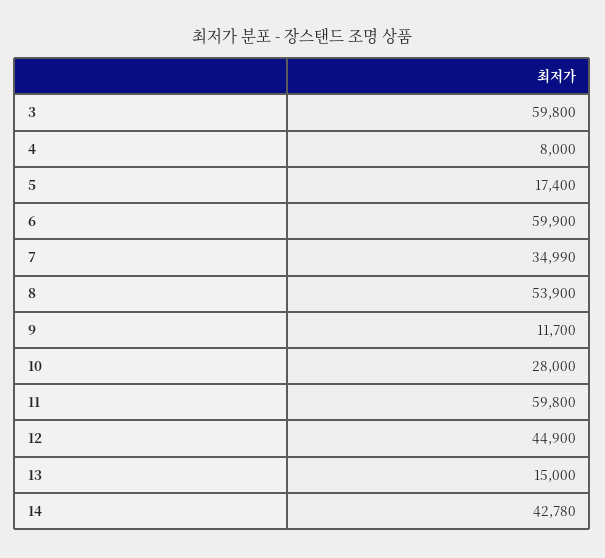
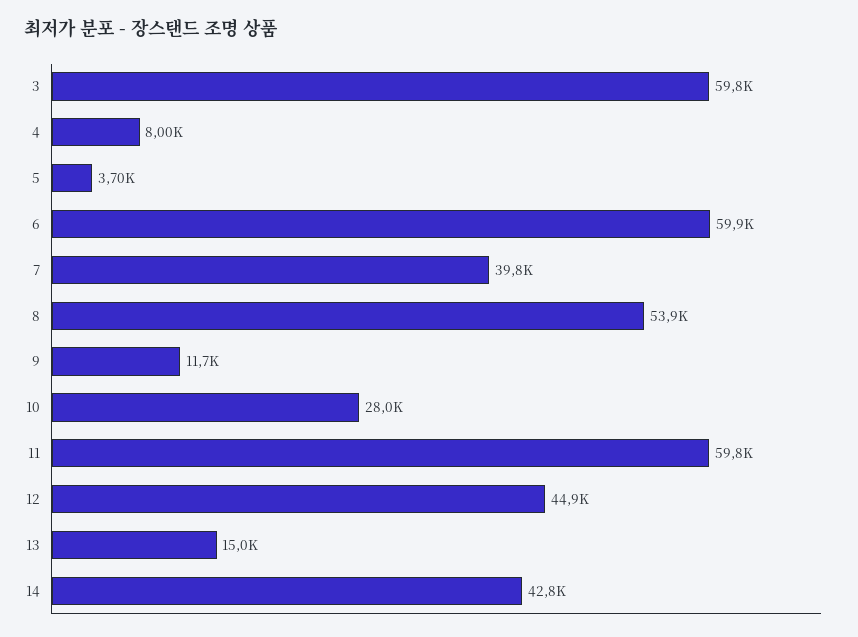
5: 17400 -> 3700
7: 34990 -> 39800

